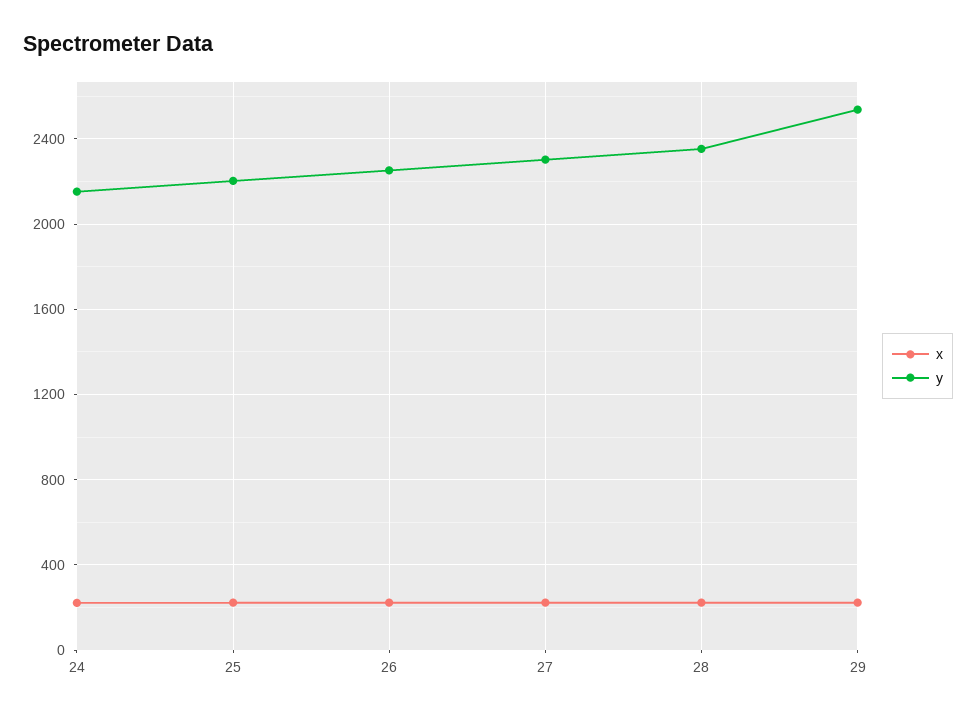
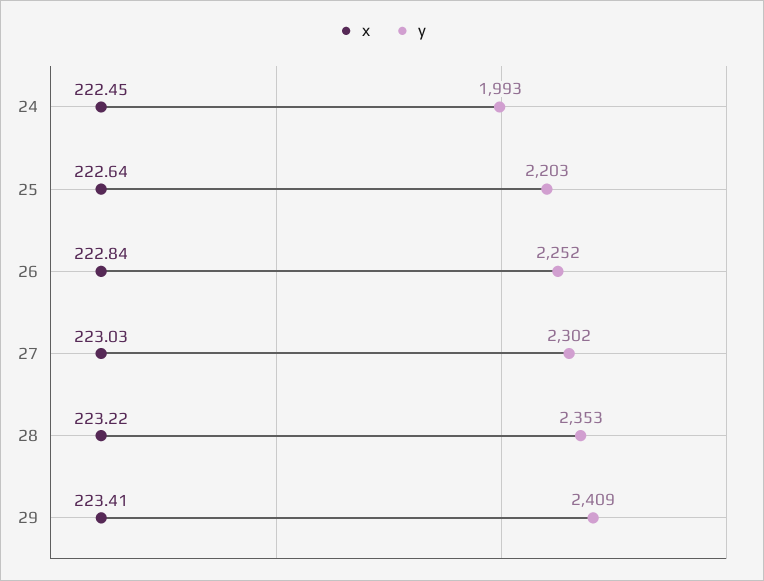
y, 24: 2150 -> 1993
y, 29: 2550 -> 2409

